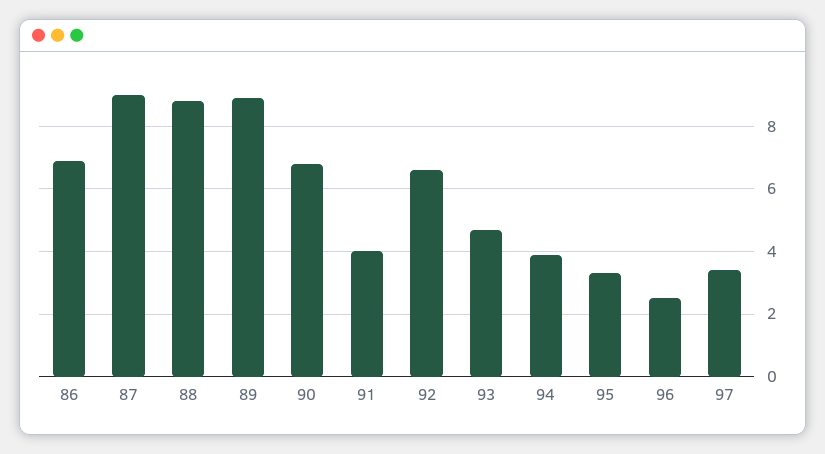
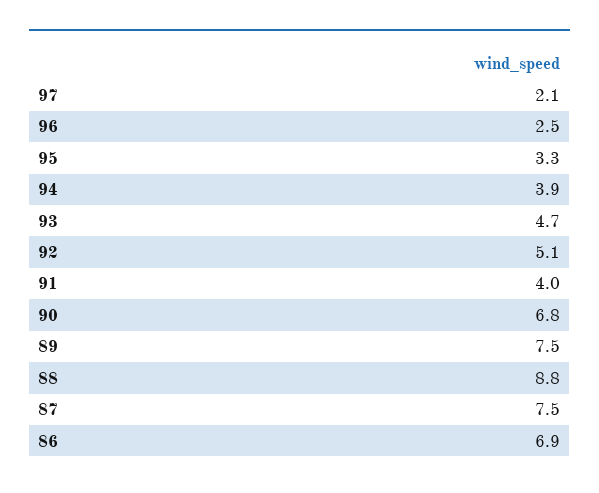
87: 9 -> 7.5
89: 9 -> 7.5
92: 6.5 -> 5.1
97: 3.5 -> 2.1

